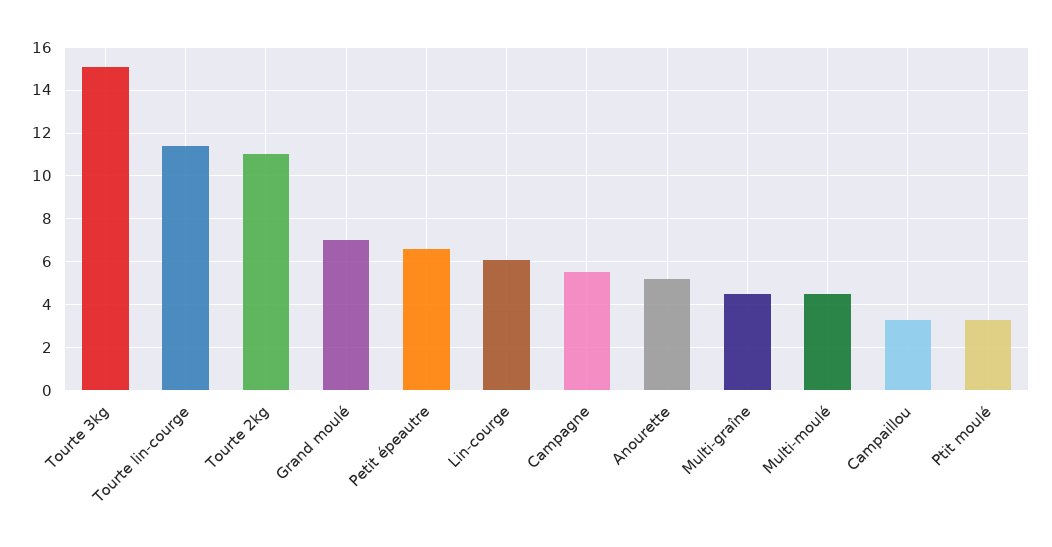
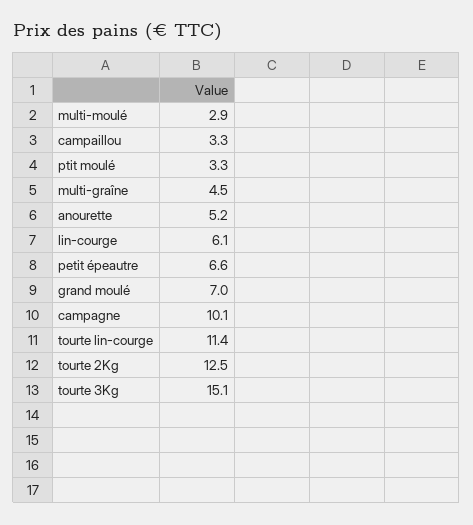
Tourte 2kg: 11 -> 12.5
Campagne: 5.5 -> 10.1
Multi-moulé: 4.5 -> 2.9

